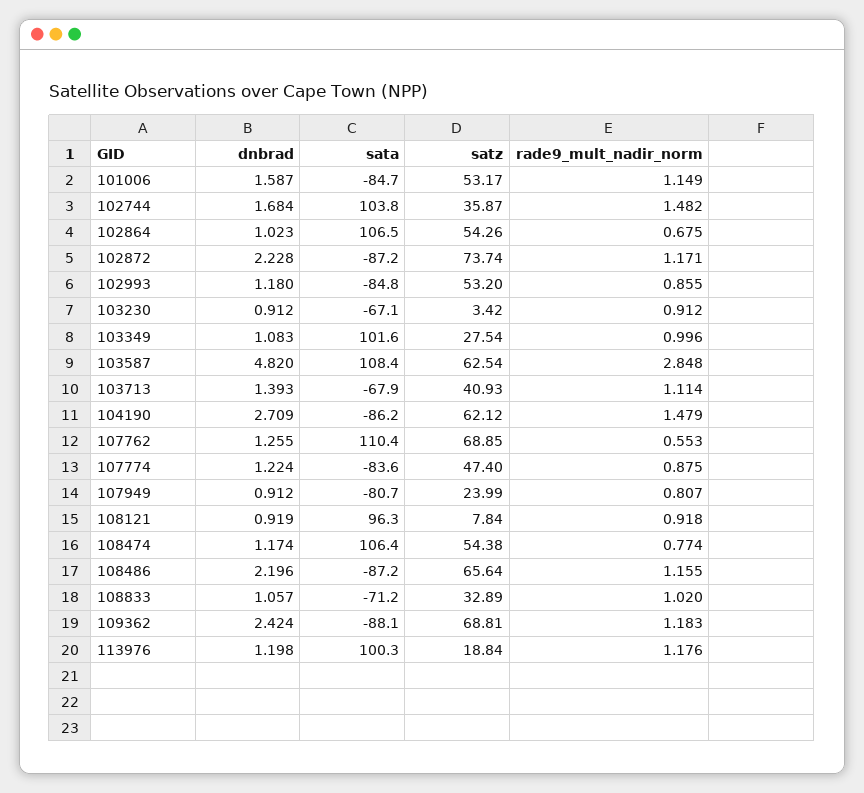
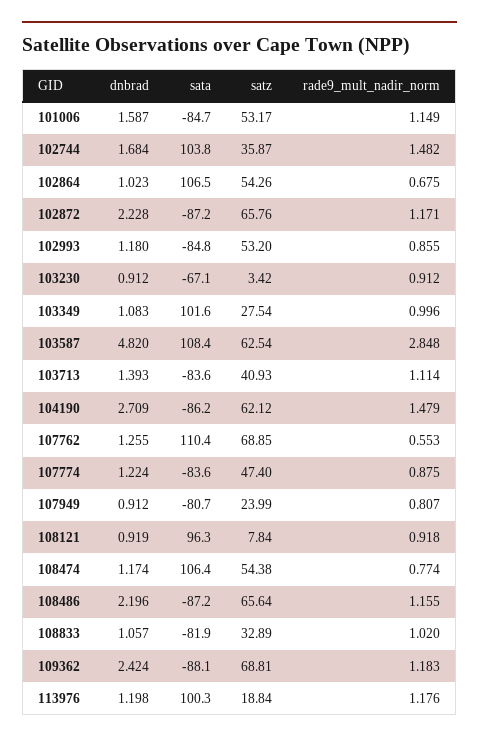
satz, 102872: 73.74 -> 65.76
sata, 103713: -67.9 -> -83.6
sata, 108833: -71.2 -> -81.9

